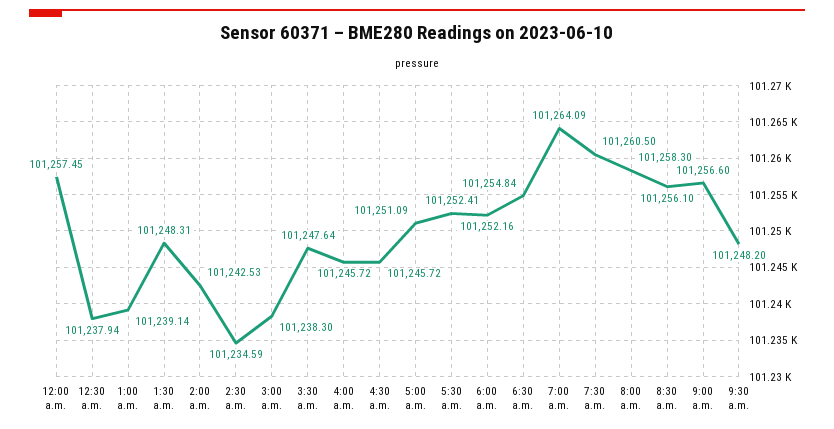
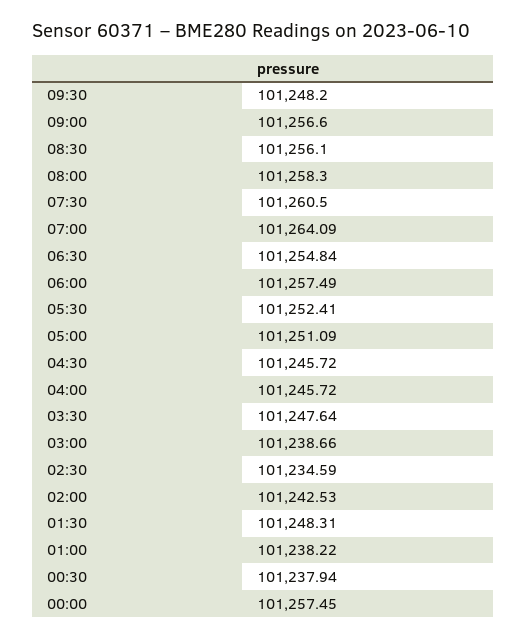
1:00 a.m.: 101239.14 -> 101238.22
3:00 a.m.: 101238.3 -> 101238.66
6:00 a.m.: 101252.16 -> 101257.49

